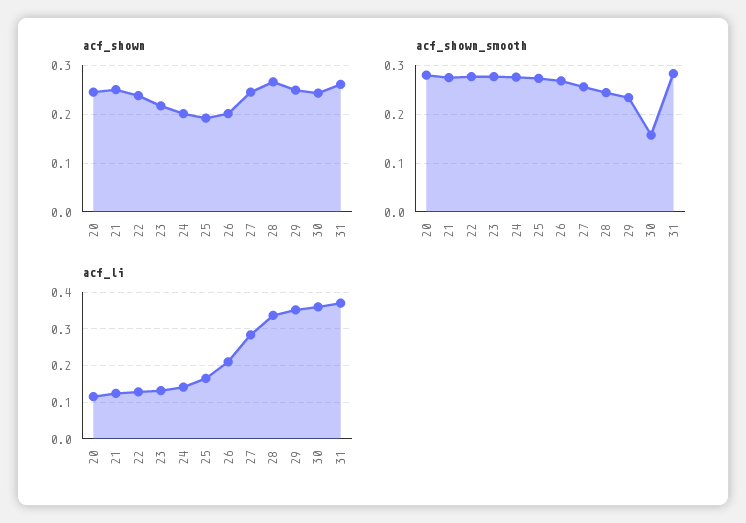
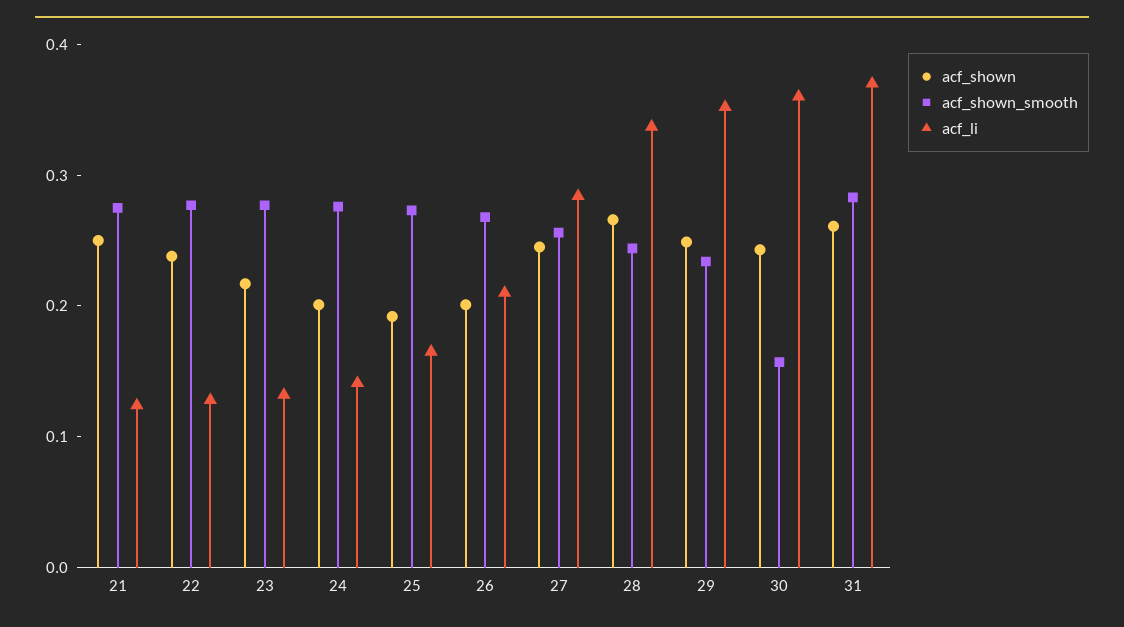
acf_shown, 20: 0.24 -> none
acf_shown_smooth, 20: 0.28 -> none
acf_li, 20: 0.12 -> none

